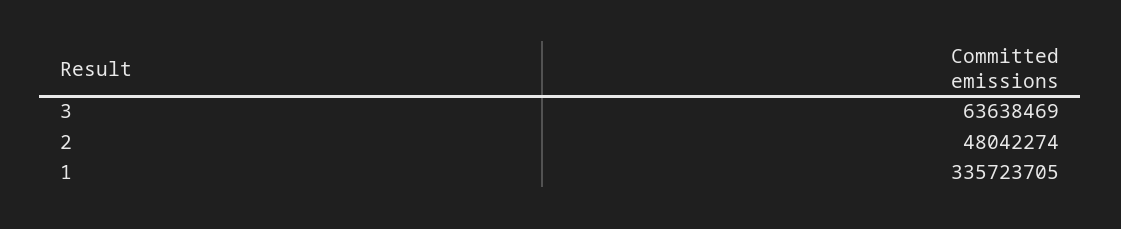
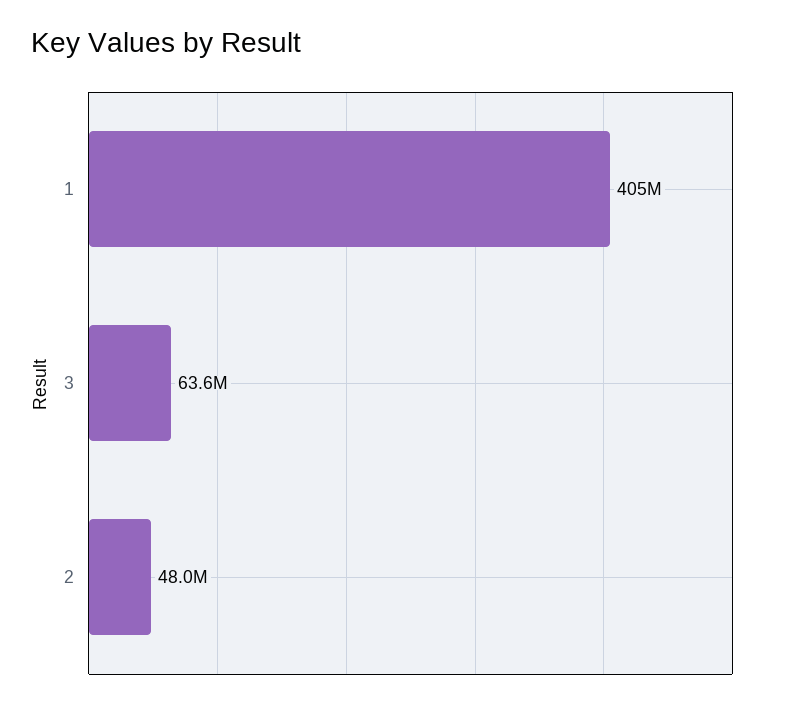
1: 335723705 -> 405000000

